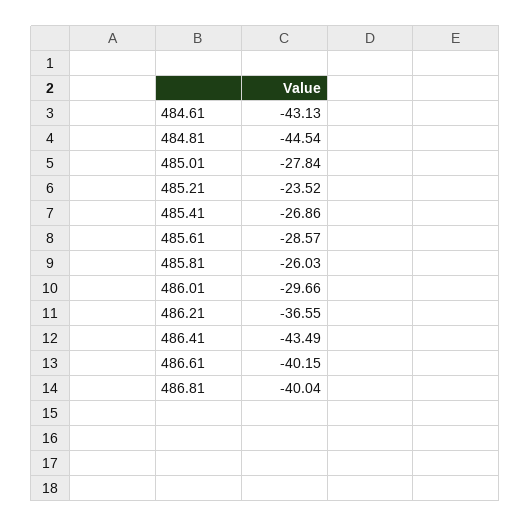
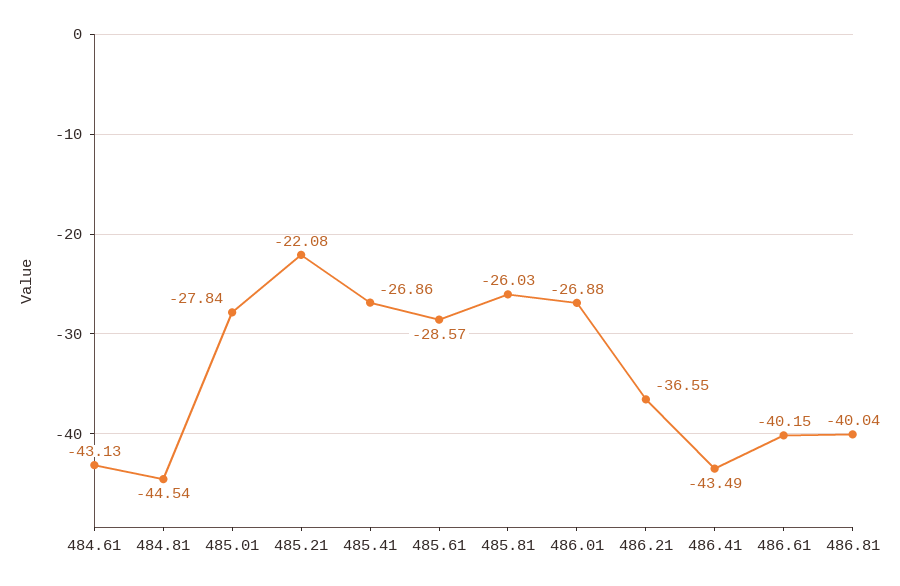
485.21: -23.52 -> -22.08
486.01: -29.66 -> -26.88

